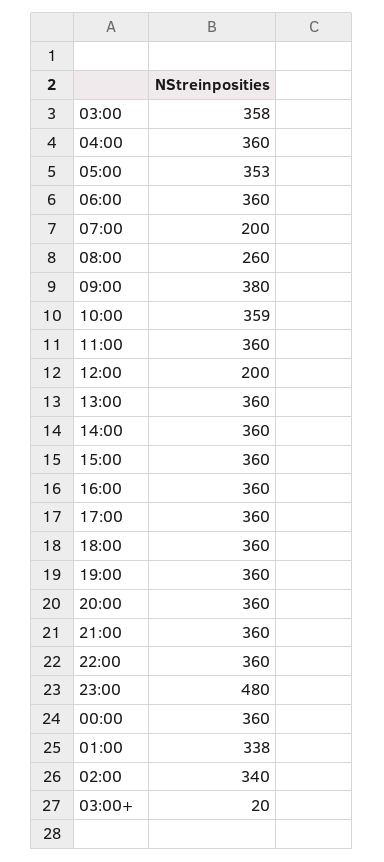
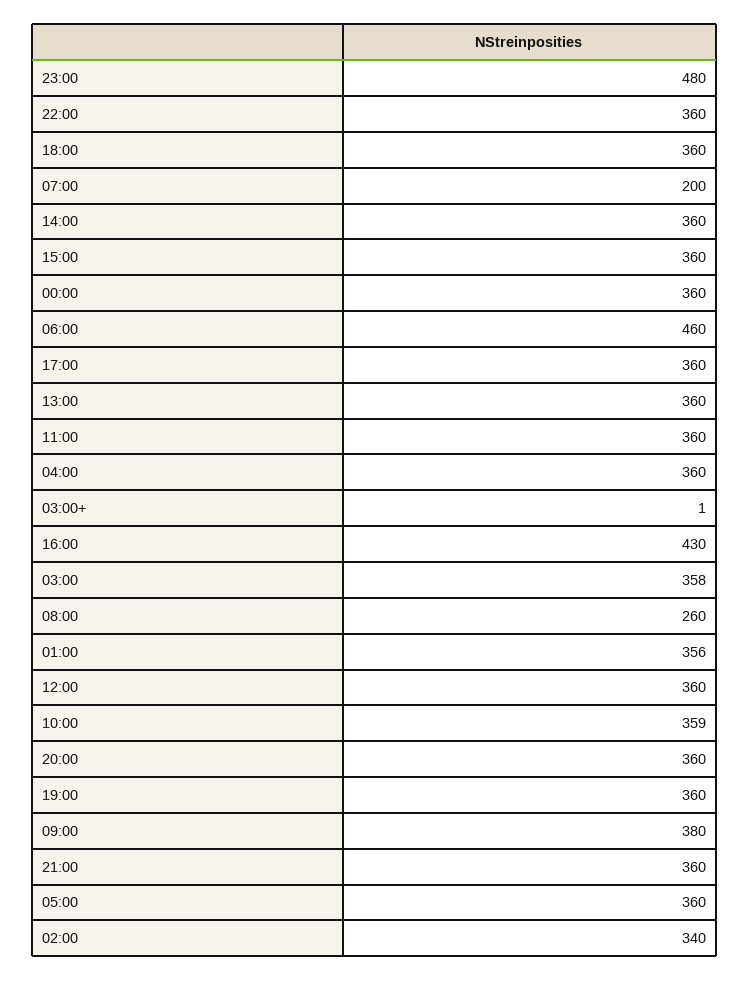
05:00: 353 -> 360
06:00: 360 -> 460
12:00: 200 -> 360
16:00: 360 -> 430
01:00: 338 -> 356
03:00+: 20 -> 1

